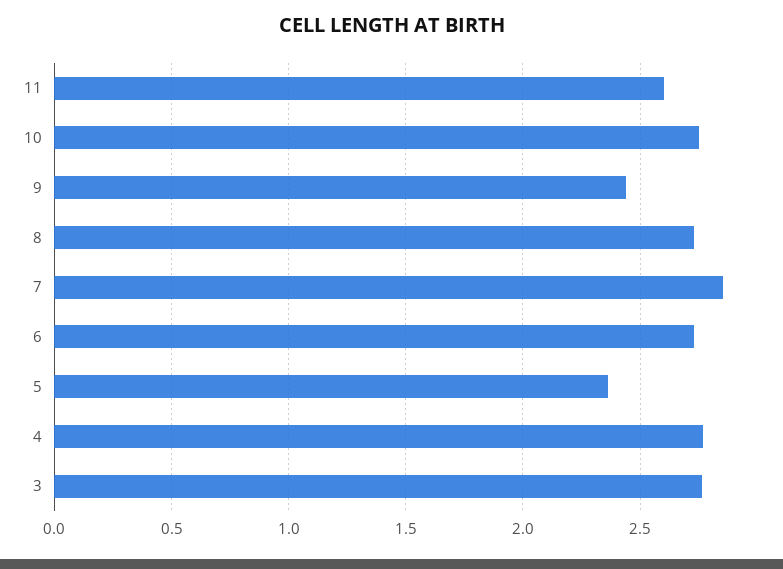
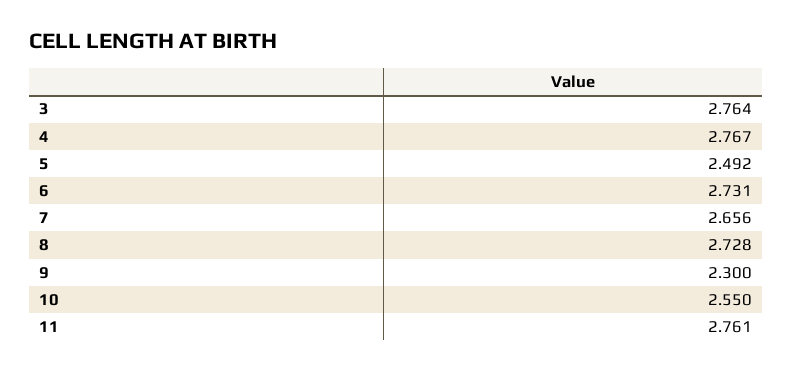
11: 2.6 -> 2.761
10: 2.75 -> 2.55
9: 2.45 -> 2.3
7: 2.85 -> 2.656
5: 2.35 -> 2.492

